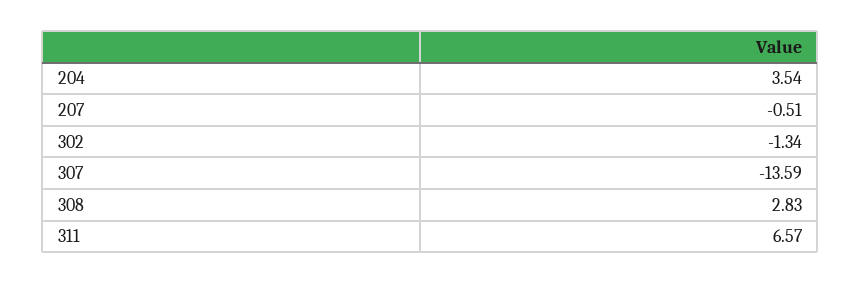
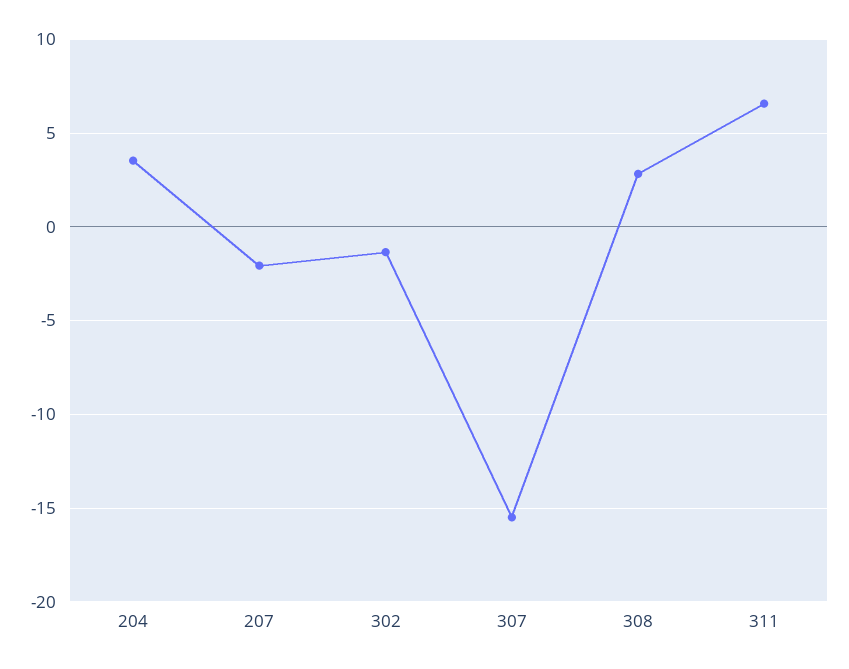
207: -0.51 -> -2
307: -13.59 -> -15.5

